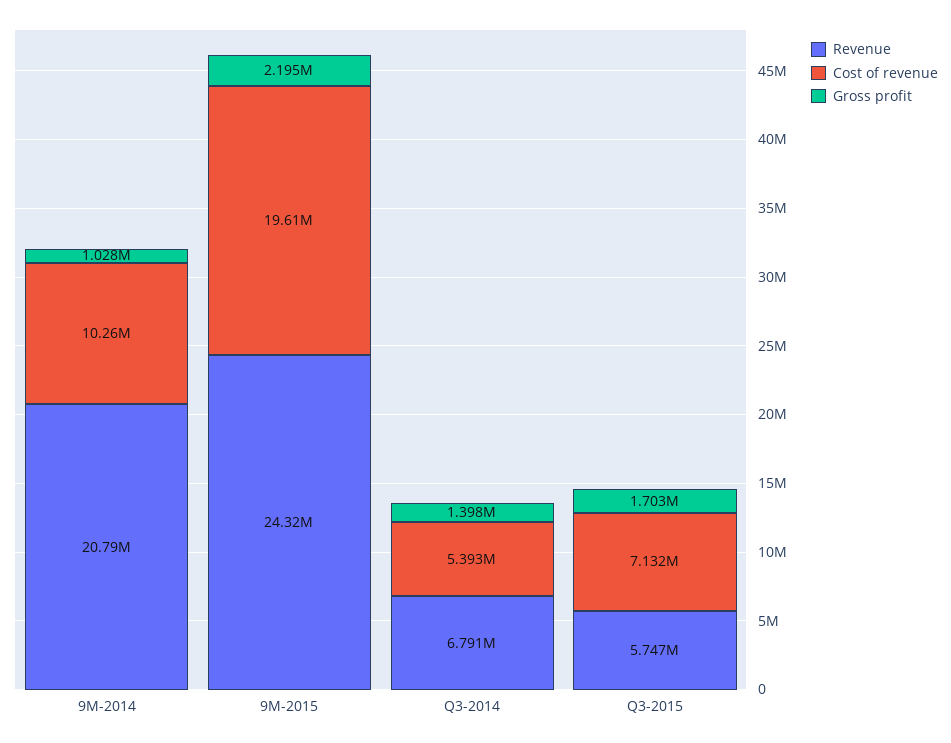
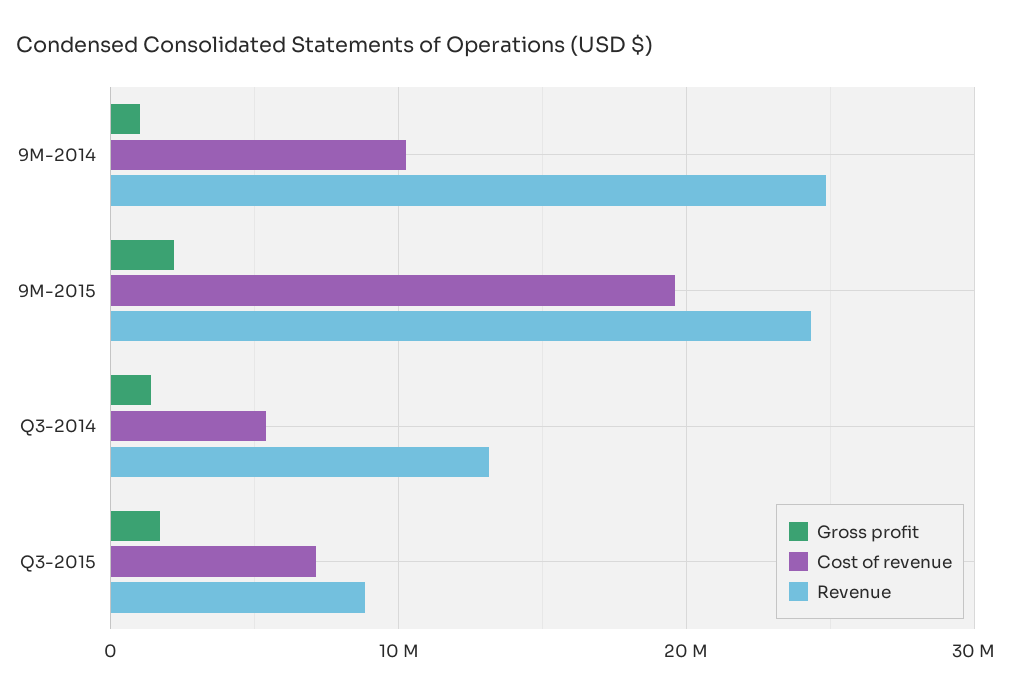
Revenue, 9M-2014: 20790000 -> 25000000
Revenue, Q3-2014: 6791000 -> 13000000
Revenue, Q3-2015: 5747000 -> 9000000

